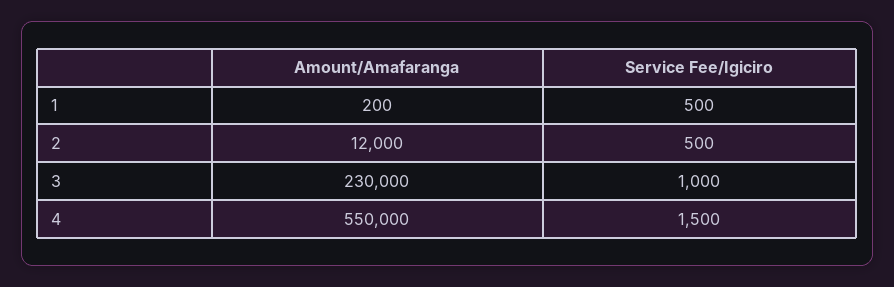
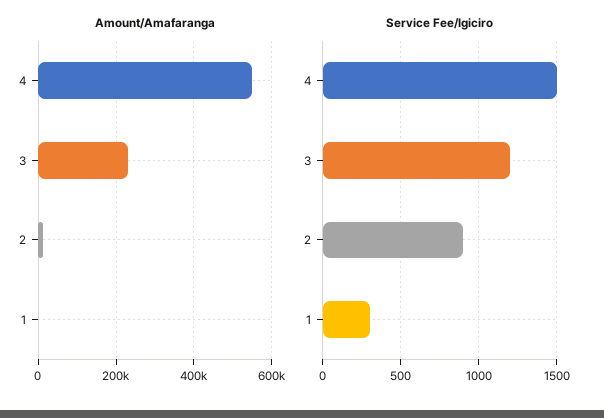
Service Fee/Igiciro, 1: 500 -> 300
Service Fee/Igiciro, 2: 500 -> 900
Service Fee/Igiciro, 3: 1000 -> 1200

